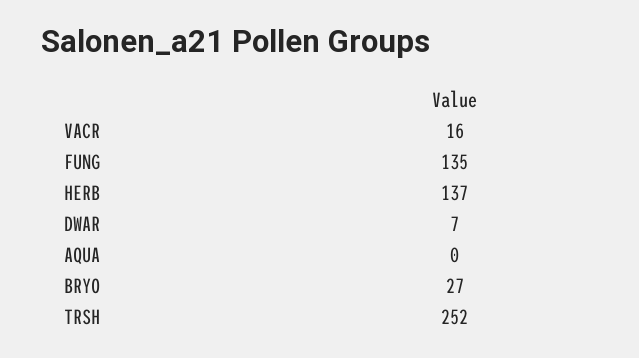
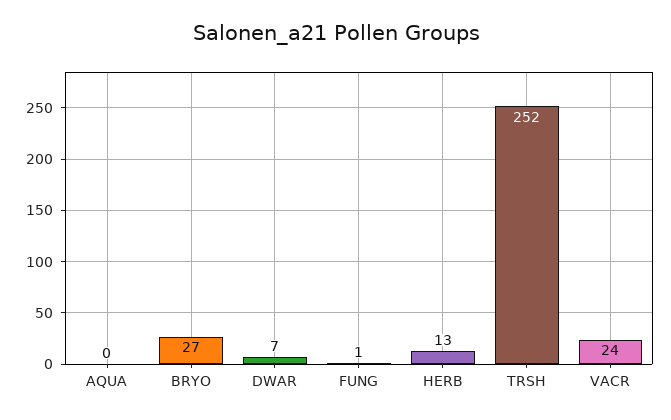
VACR: 16 -> 24
FUNG: 135 -> 1
HERB: 137 -> 13

